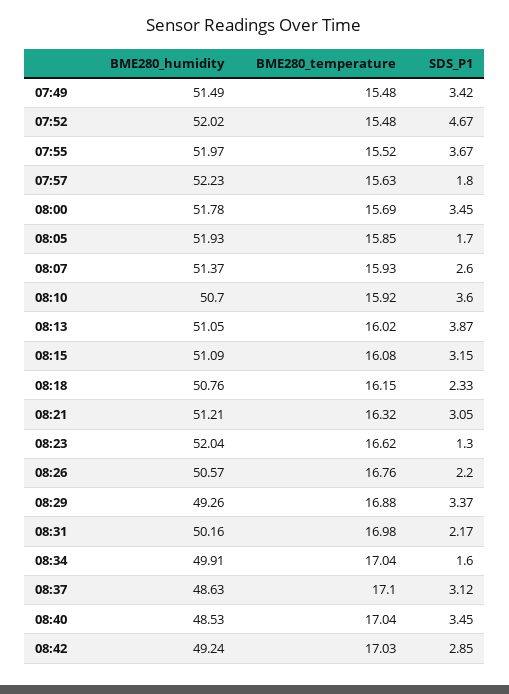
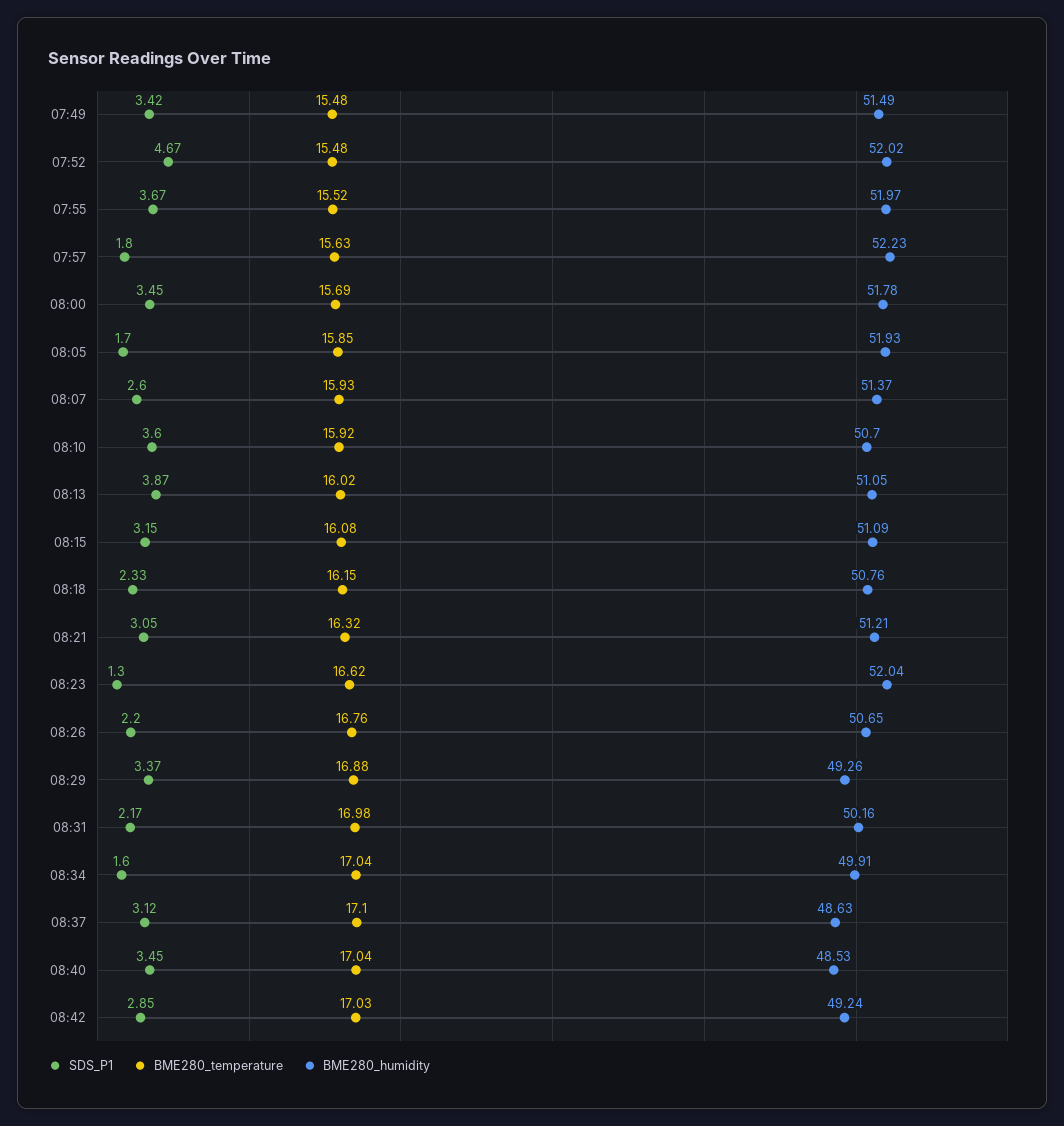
BME280_humidity, 08:26: 50.57 -> 50.65

